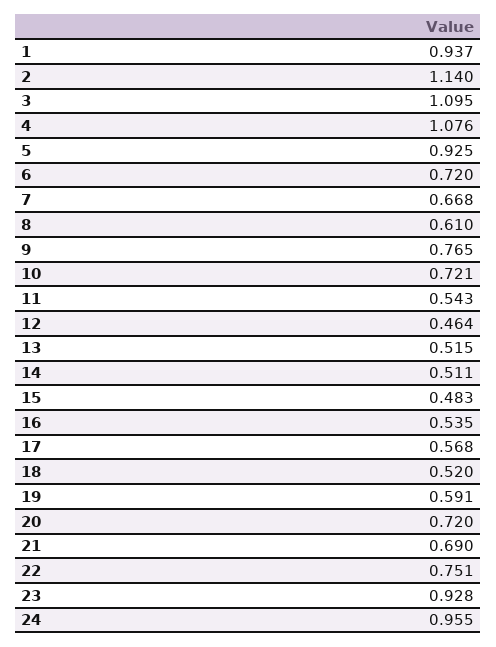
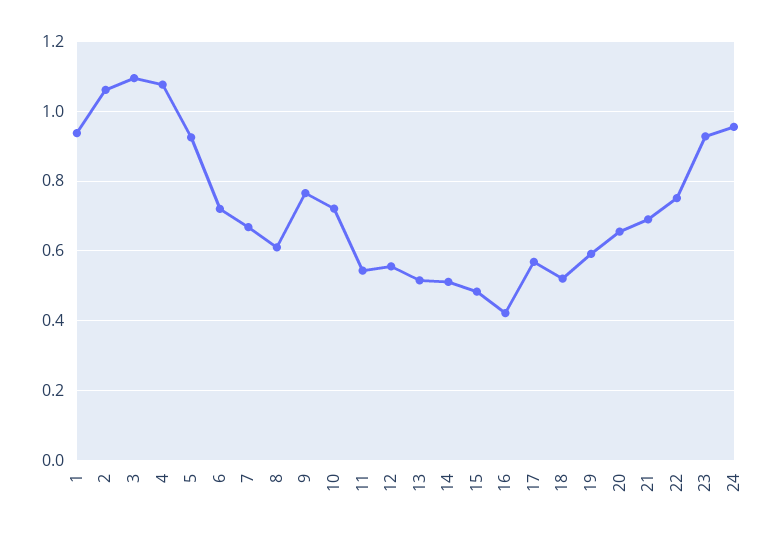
2: 1.14 -> 1.06
12: 0.464 -> 0.56
16: 0.535 -> 0.42
20: 0.72 -> 0.66

